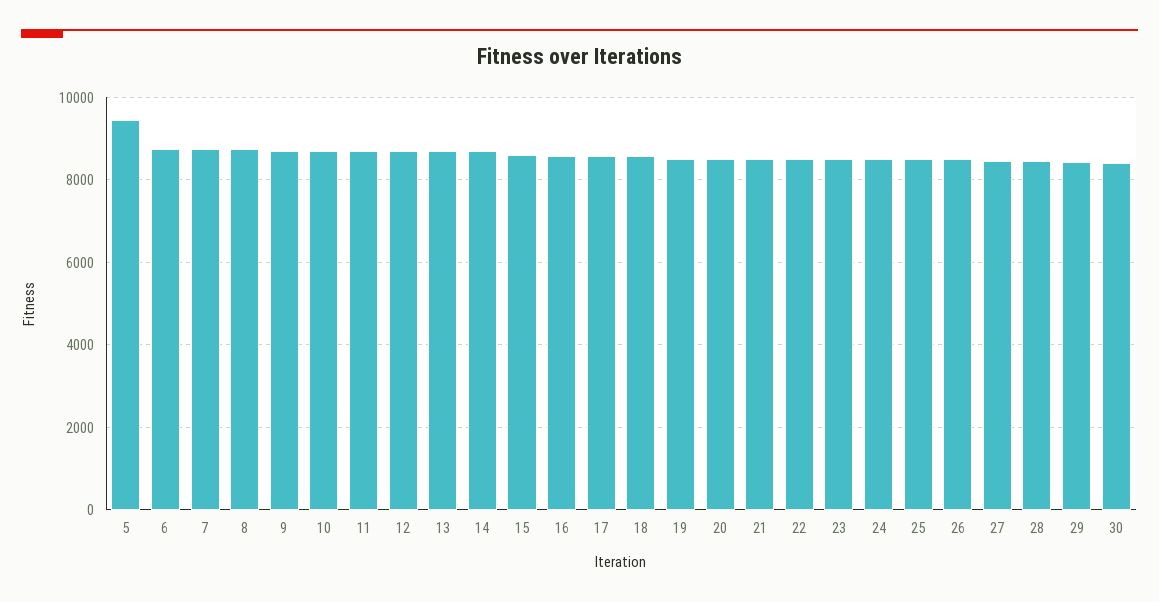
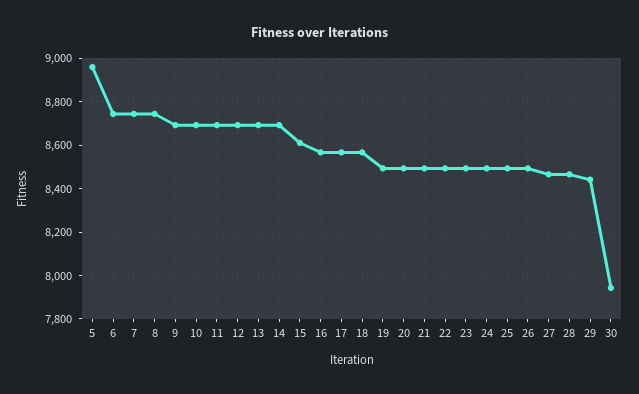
5: 9400 -> 8950
30: 8400 -> 7950

